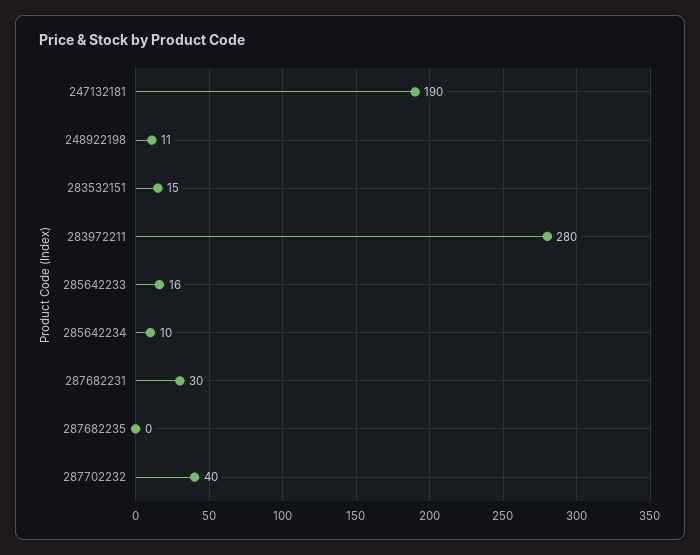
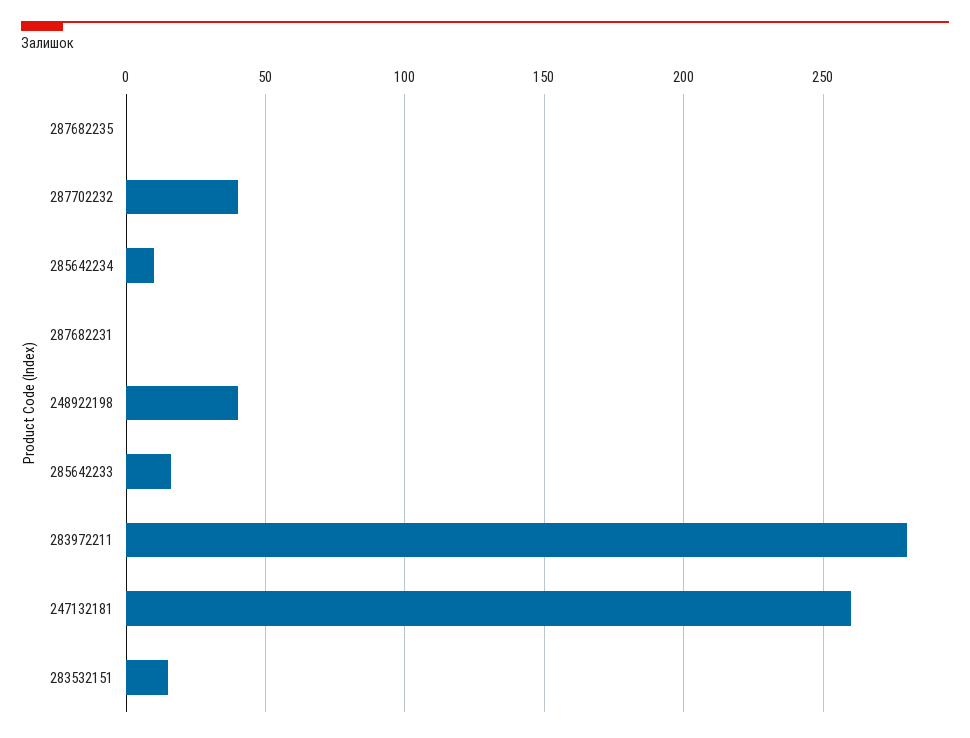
247132181: 190 -> 260
248922198: 11 -> 40
287682231: 30 -> 0

